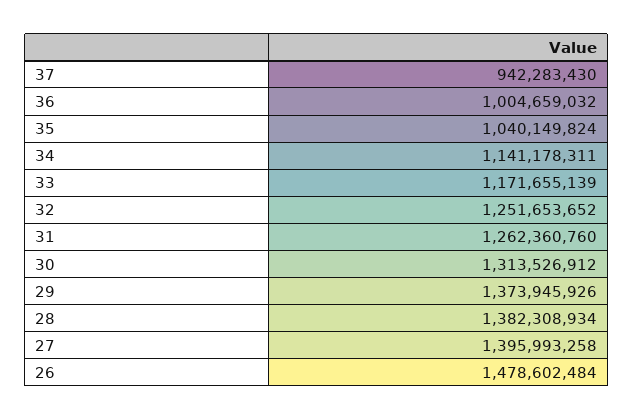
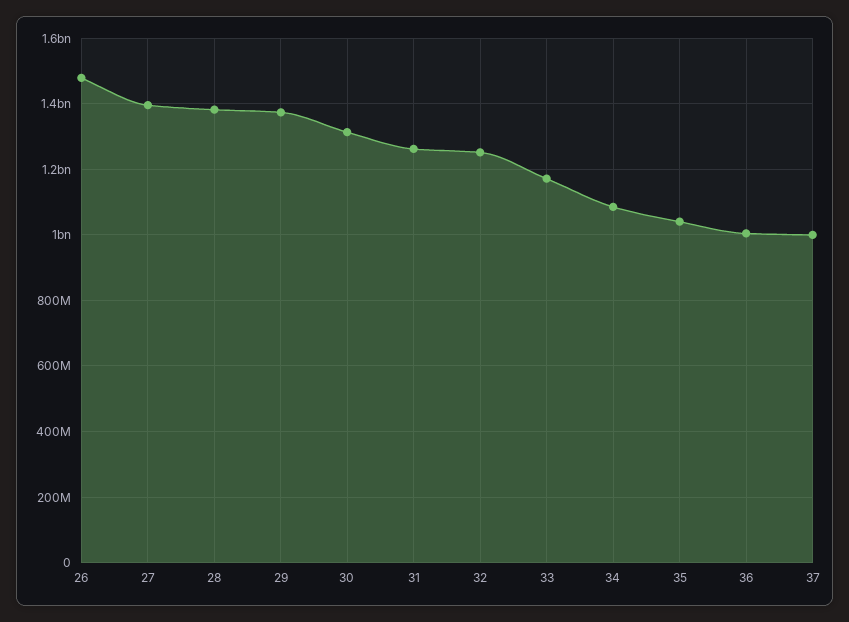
37: 942283430 -> 1000000000
34: 1141178311 -> 1080000000

